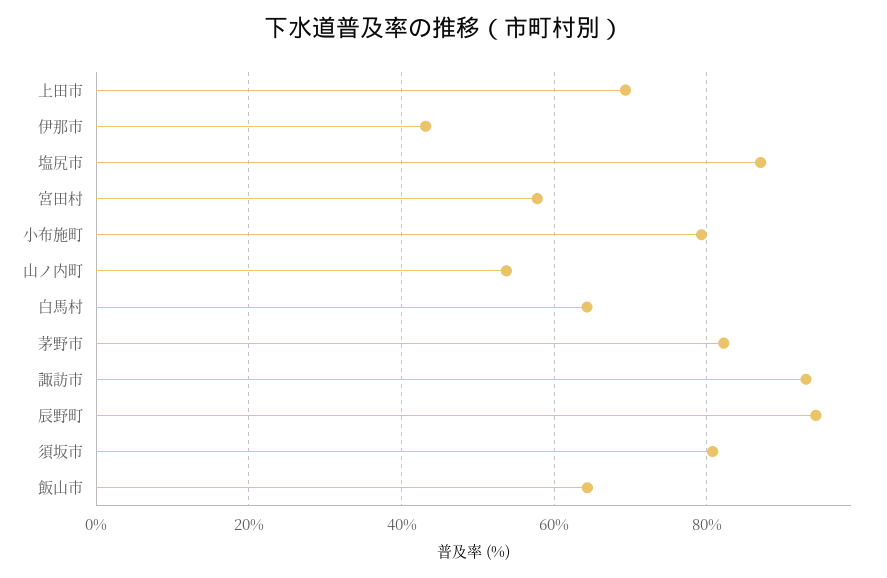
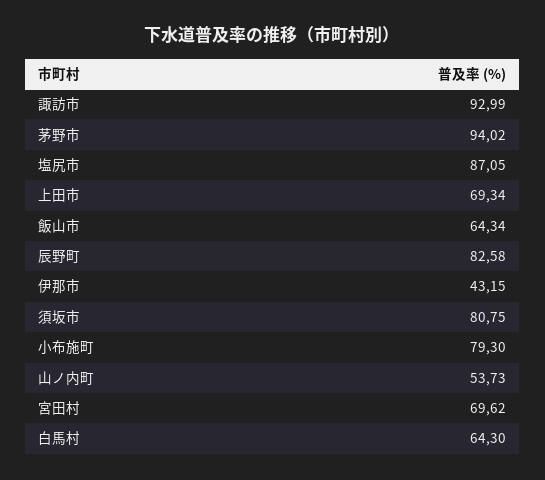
宮田村: 58 -> 69.62
茅野市: 82 -> 94.02
辰野町: 94 -> 82.58

